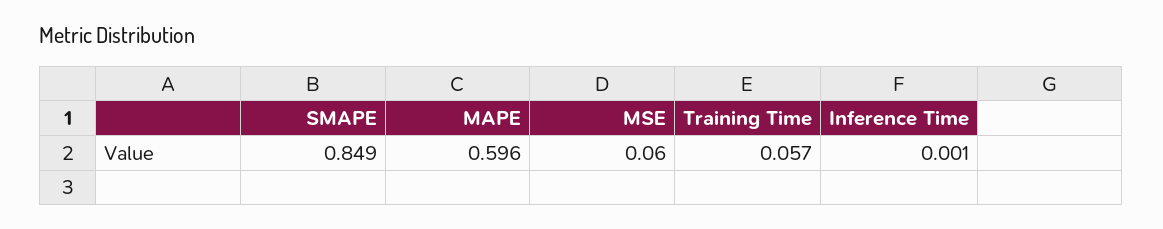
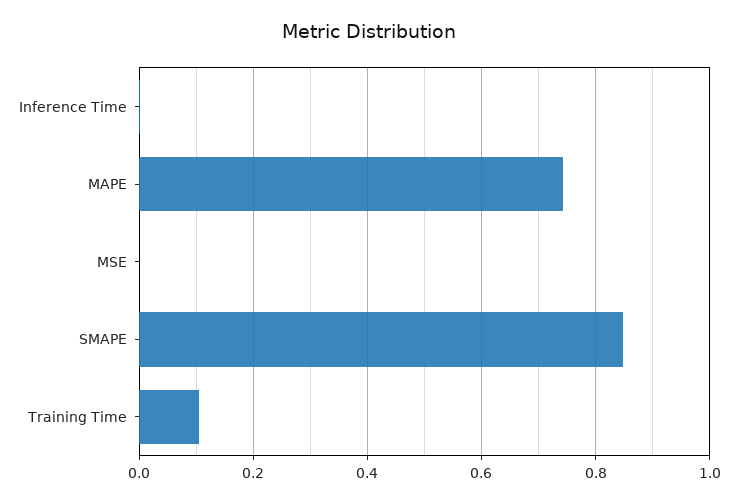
MAPE: 0.596 -> 0.74
MSE: 0.06 -> 0
Training Time: 0.057 -> 0.1

